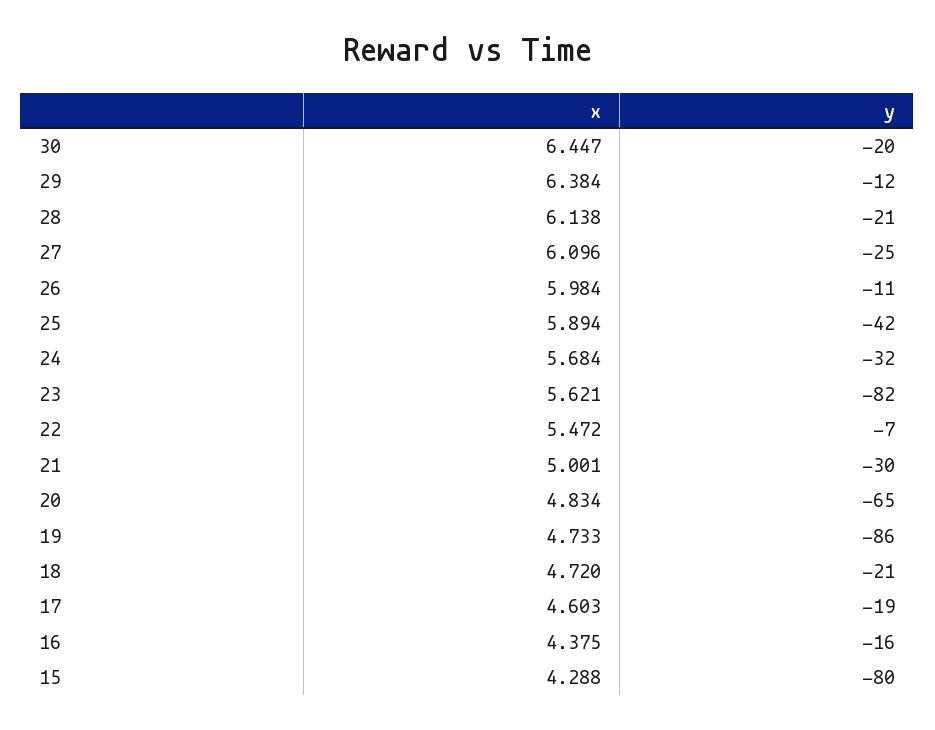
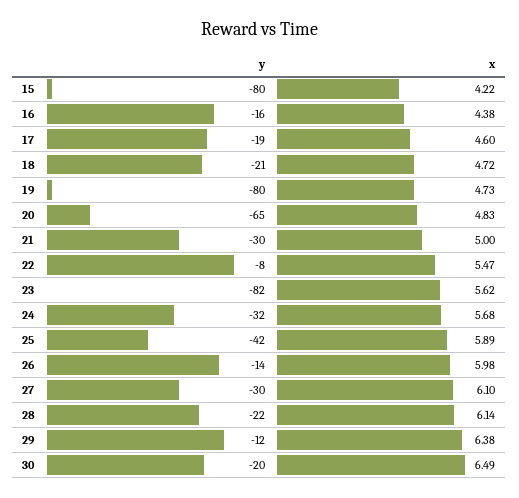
x, 30: 6.447 -> 6.49
y, 28: -21 -> -22
y, 27: -25 -> -30
y, 26: -11 -> -14
y, 22: -7 -> -8
y, 19: -86 -> -80
x, 15: 4.288 -> 4.22

